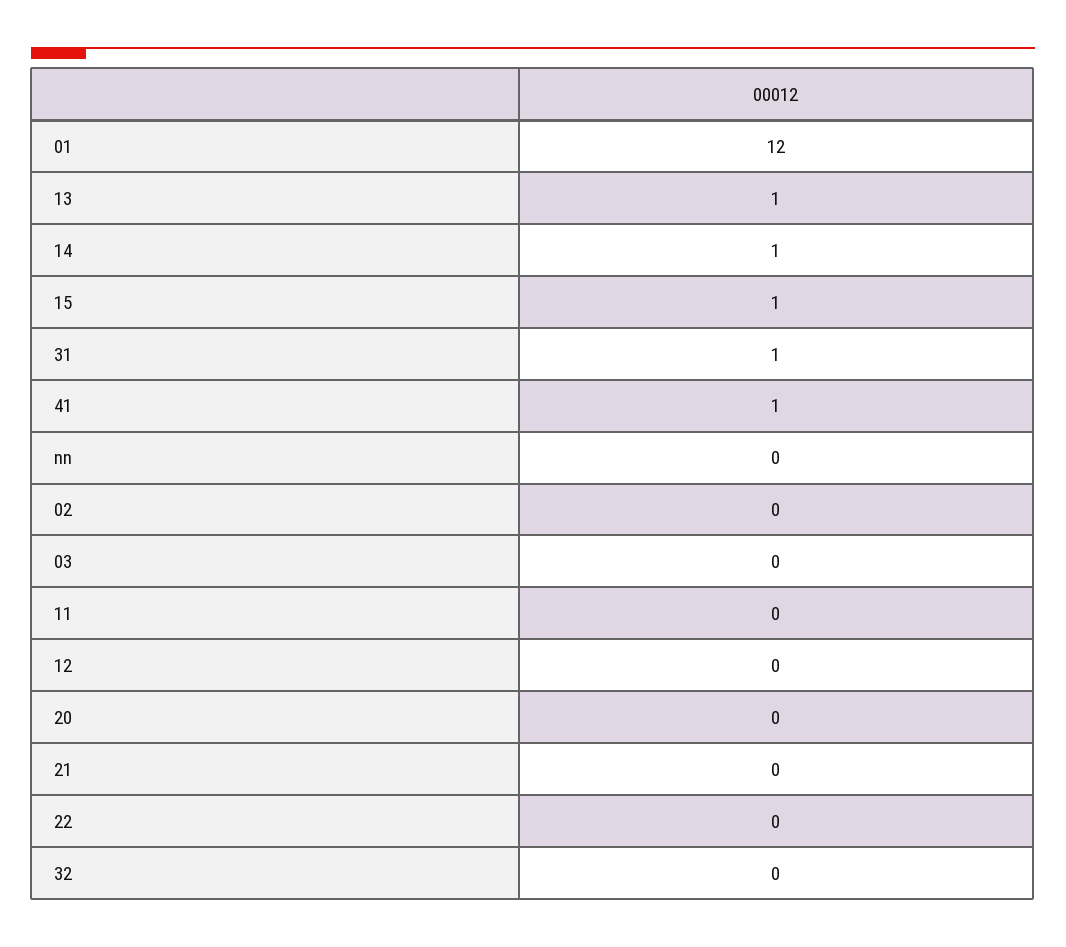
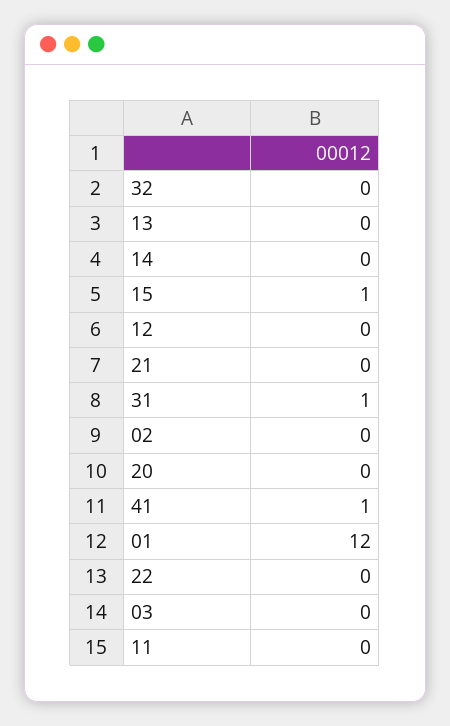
13: 1 -> 0
14: 1 -> 0
nn: 0 -> none

